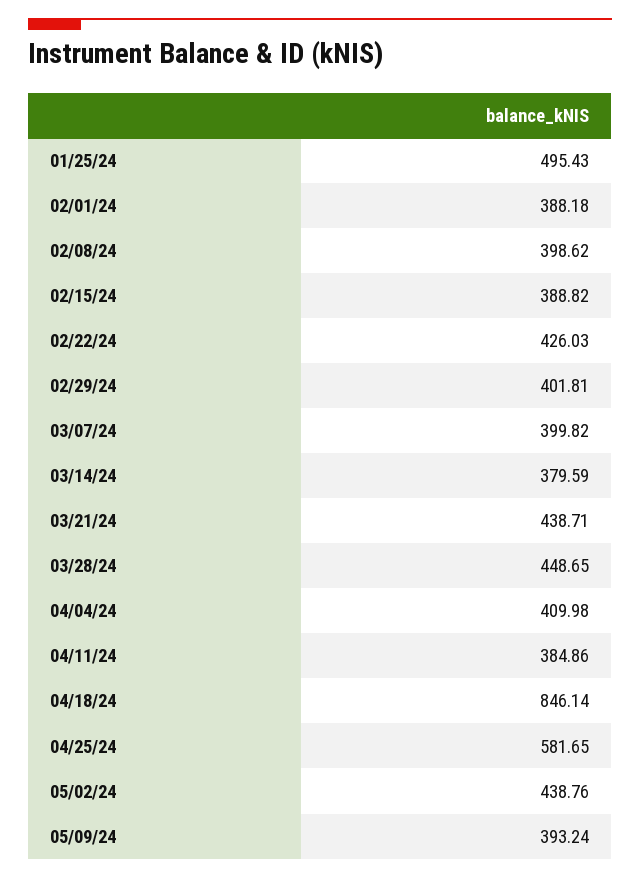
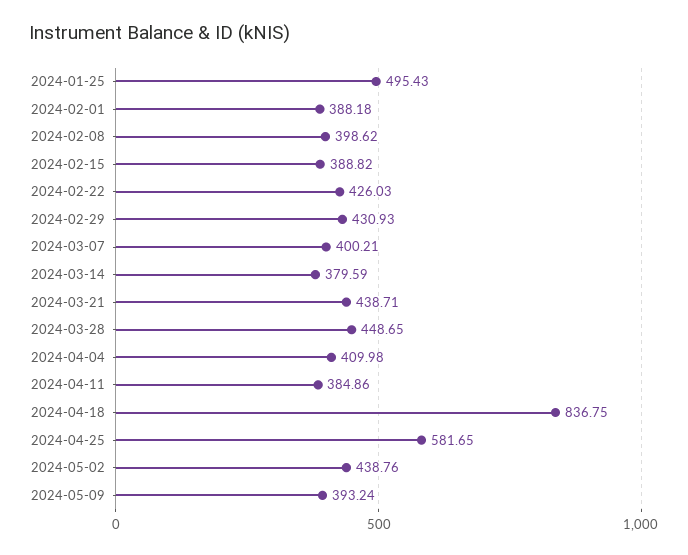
02/29/24: 401.81 -> 430.93
03/07/24: 399.82 -> 400.21
04/18/24: 846.14 -> 836.75

